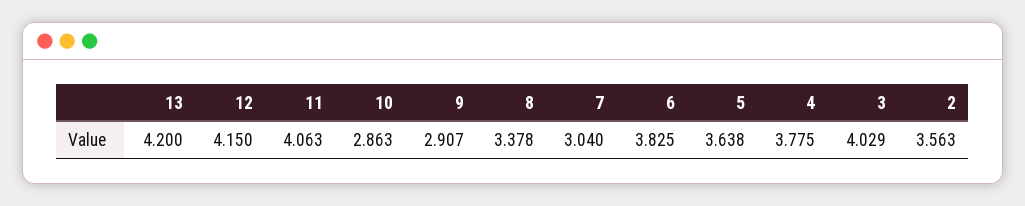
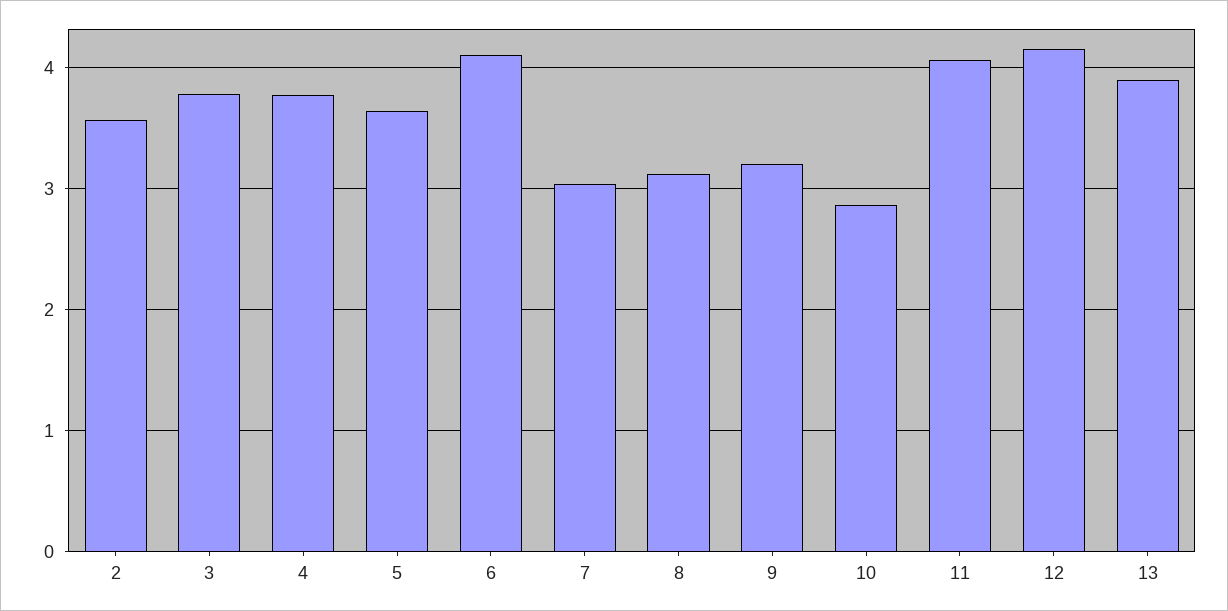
13: 4.2 -> 3.9
9: 2.907 -> 3.2
8: 3.378 -> 3.1
6: 3.825 -> 4.1
3: 4.029 -> 3.8

